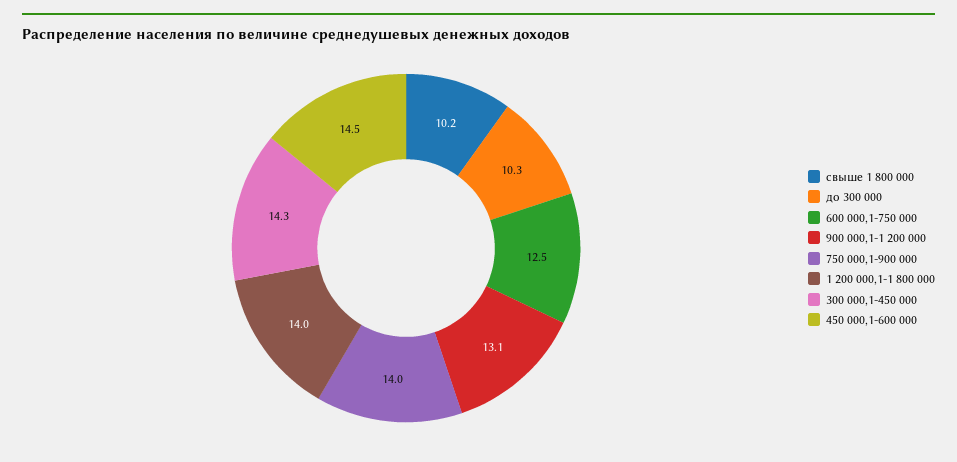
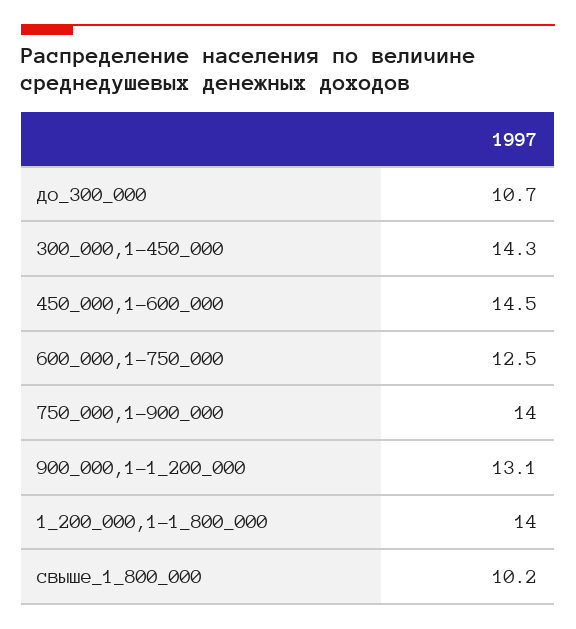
до 300 000: 10.3 -> 10.7

